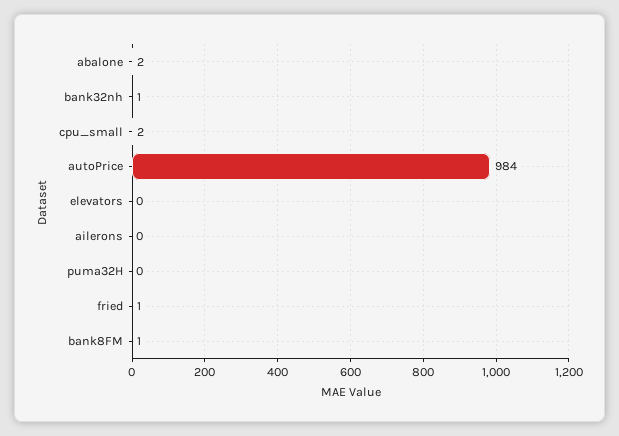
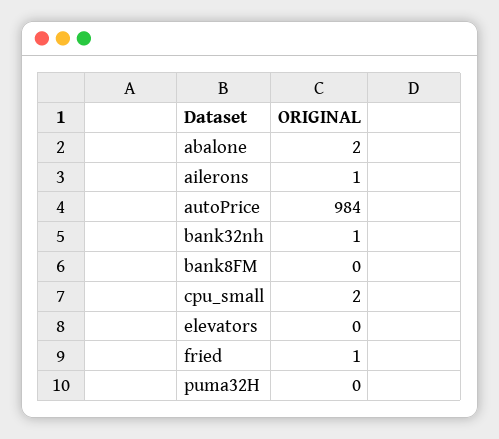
ailerons: 0 -> 1
bank8FM: 1 -> 0

